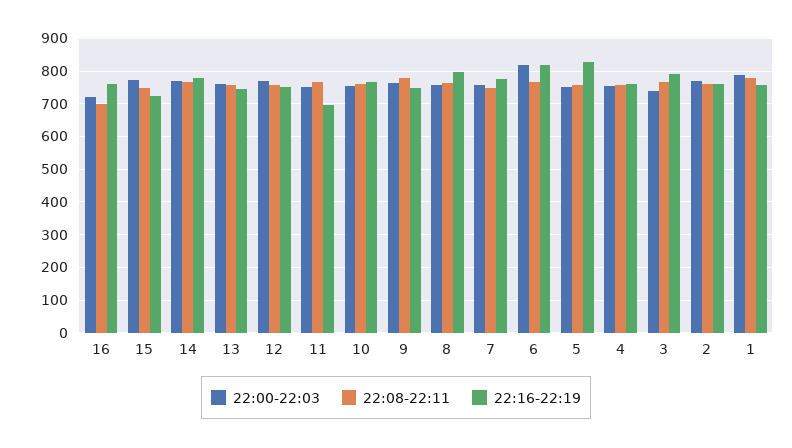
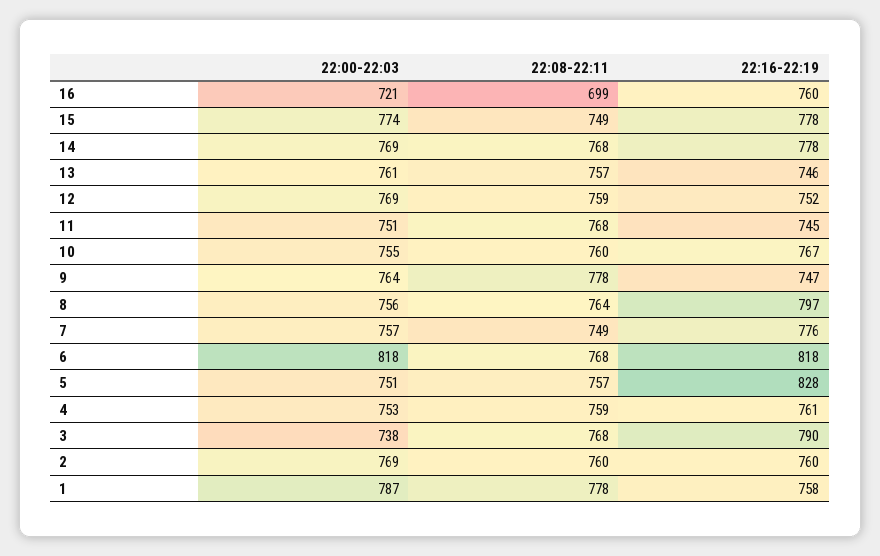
22:16-22:19, 15: 720 -> 778
22:16-22:19, 11: 700 -> 745

